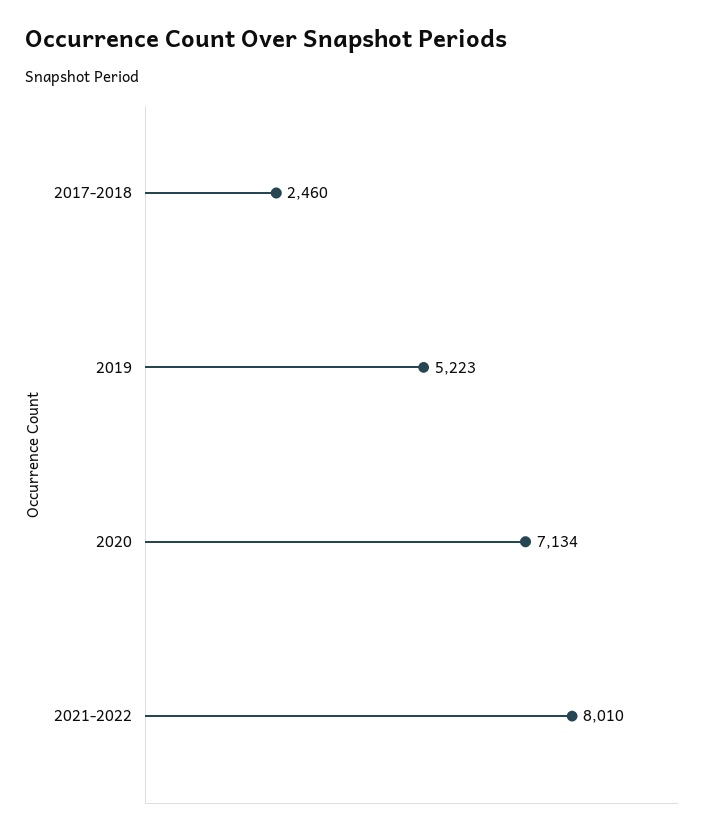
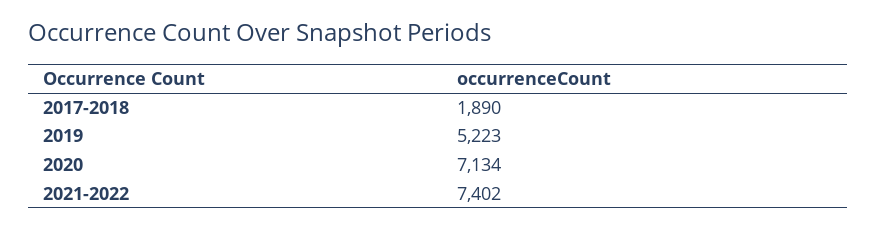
2017-2018: 2460 -> 1890
2021-2022: 8010 -> 7402

